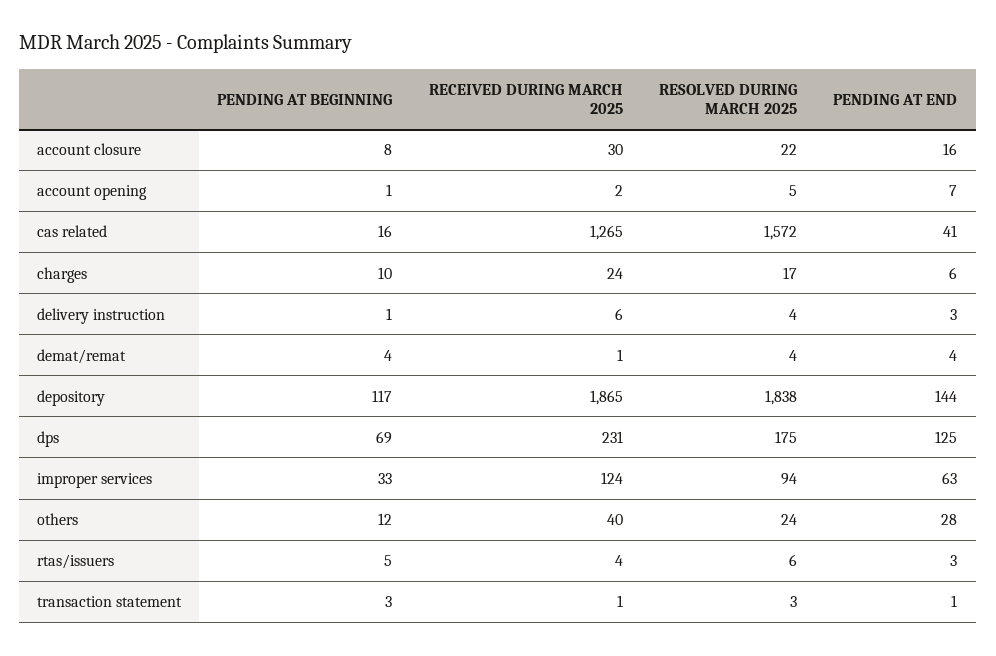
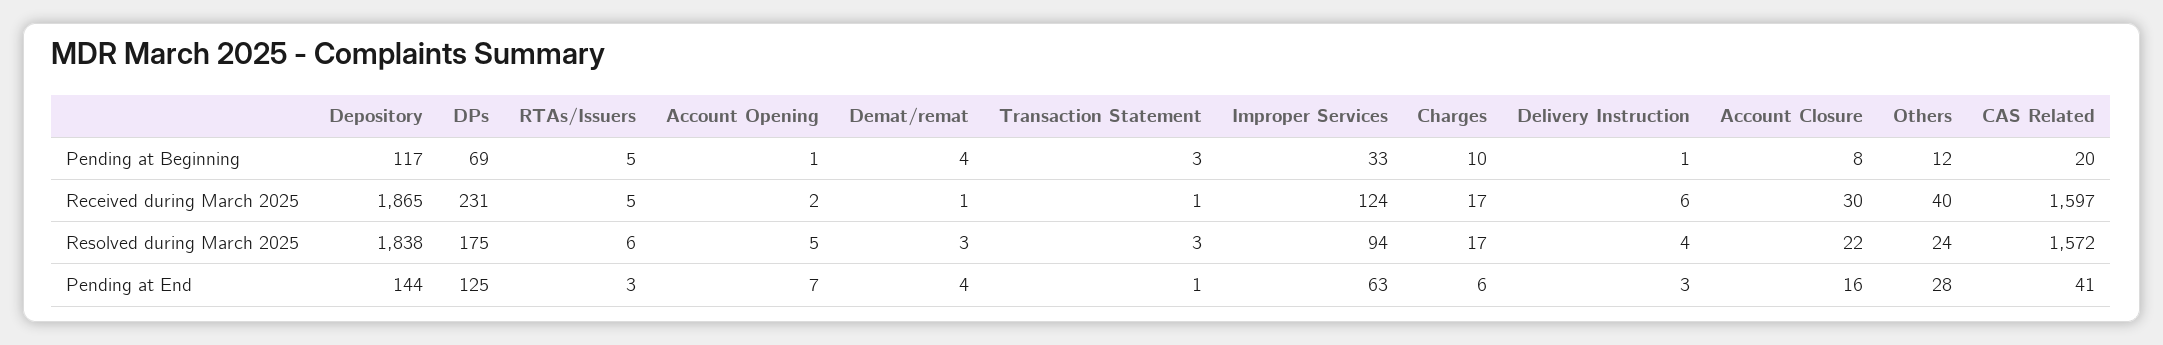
PENDING AT BEGINNING, cas related: 16 -> 20
RECEIVED DURING MARCH 2025, cas related: 1265 -> 1597
RECEIVED DURING MARCH 2025, charges: 24 -> 17
RESOLVED DURING MARCH 2025, demat/remat: 4 -> 3
RECEIVED DURING MARCH 2025, rtas/issuers: 4 -> 5

